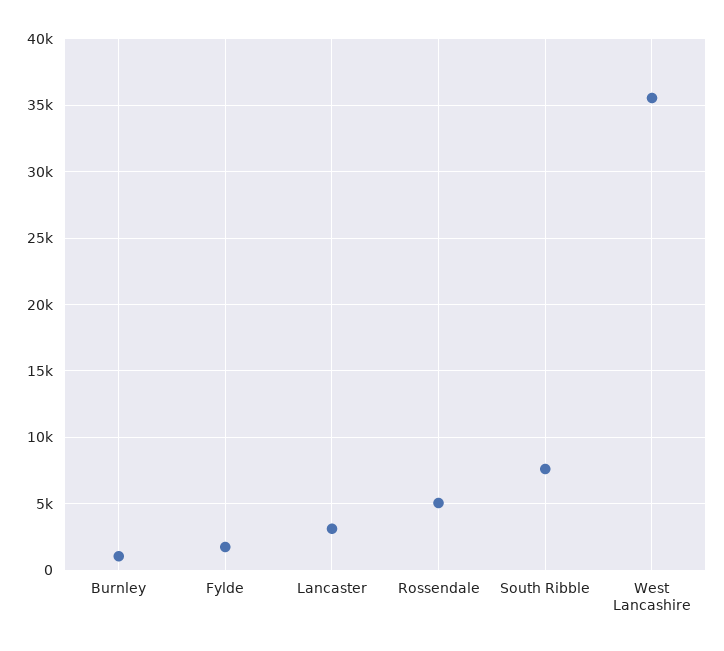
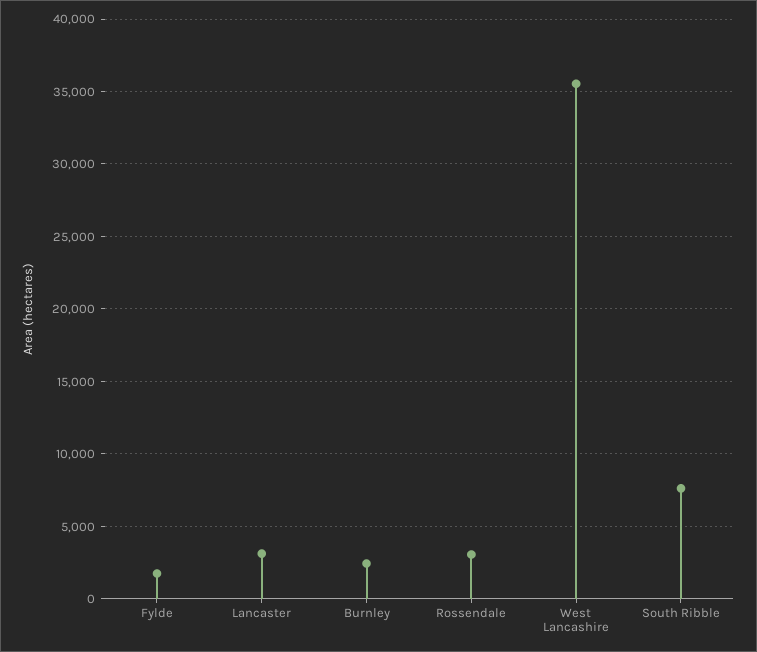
Burnley: 1000 -> 2500
Rossendale: 5000 -> 3000

